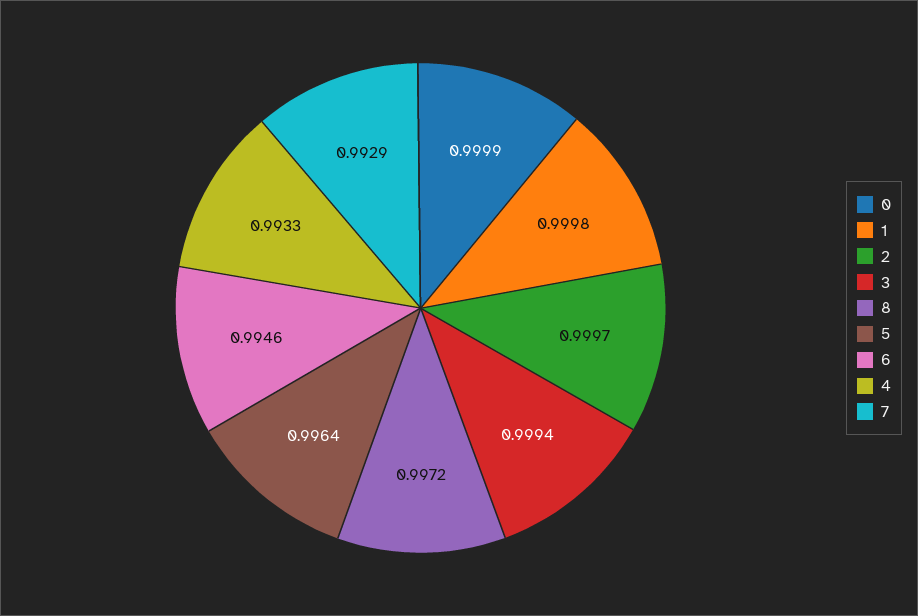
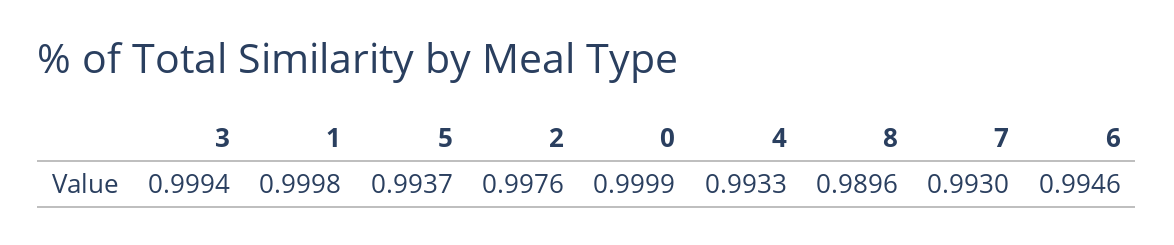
2: 0.9997 -> 0.9976
8: 0.9972 -> 0.9896
5: 0.9964 -> 0.9937
7: 0.9929 -> 0.993

